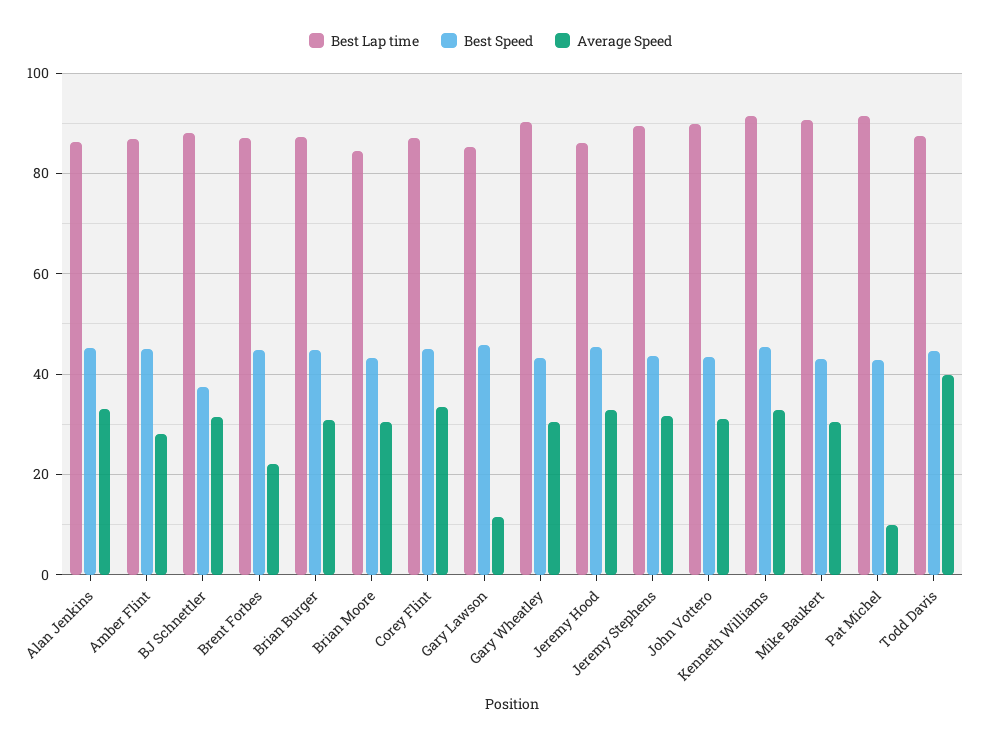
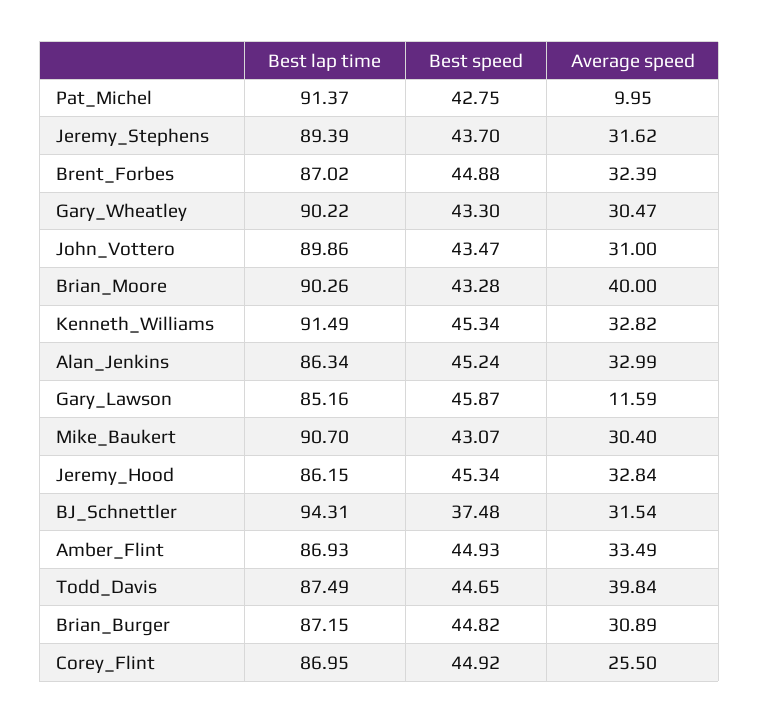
Average Speed, Amber Flint: 28 -> 33.49
Best Lap time, BJ Schnettler: 88 -> 94.31
Average Speed, Brent Forbes: 22 -> 32.39
Best Lap time, Brian Moore: 84 -> 90.26
Average Speed, Brian Moore: 30 -> 40
Average Speed, Corey Flint: 34 -> 25.5

